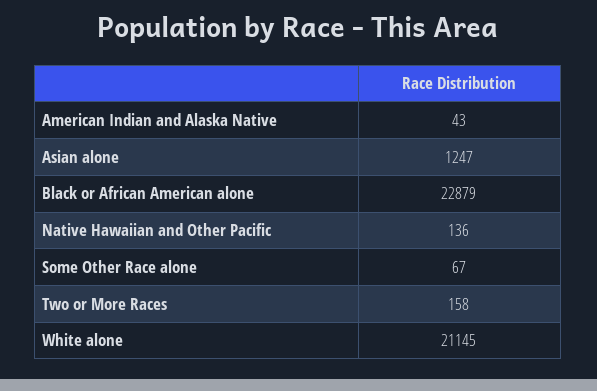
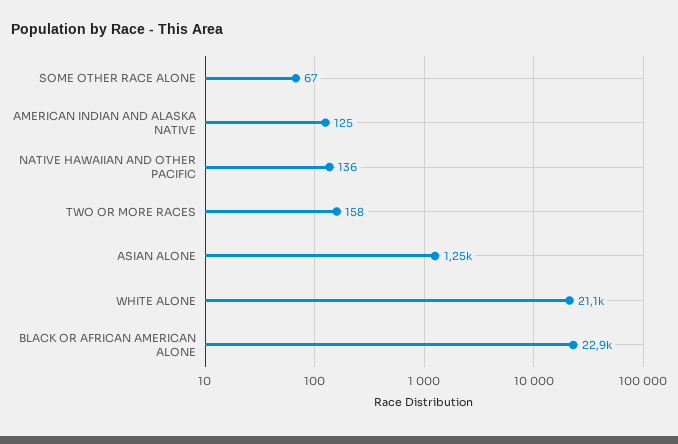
American Indian and Alaska Native: 43 -> 125

